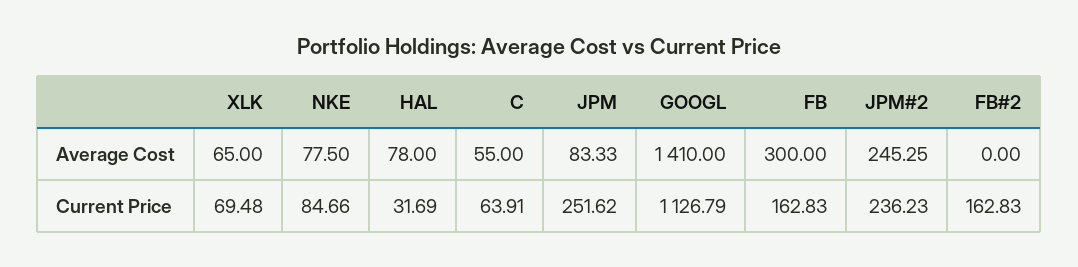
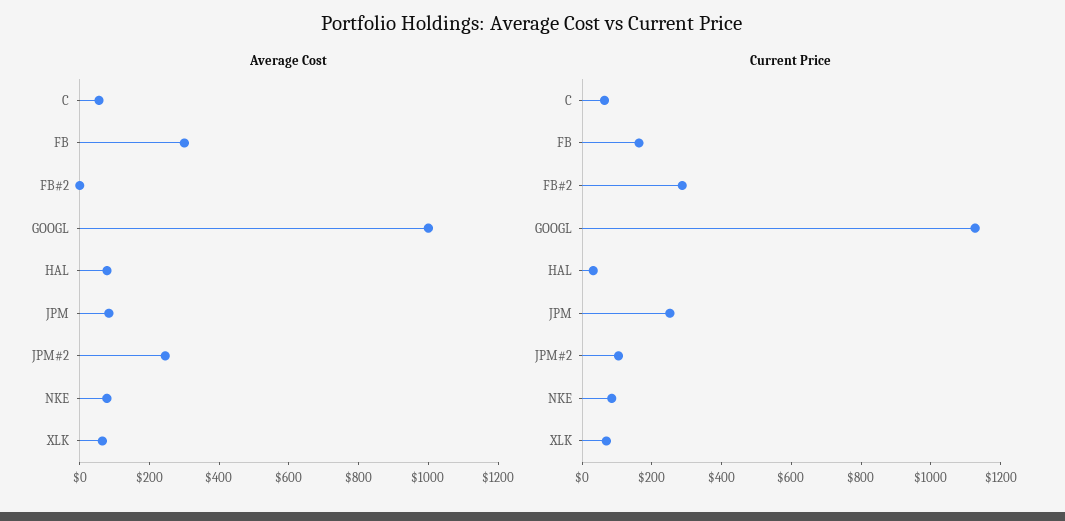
Average Cost, GOOGL: 1410 -> 1000
Current Price, JPM#2: 236.23 -> 100
Current Price, FB#2: 162.83 -> 300

